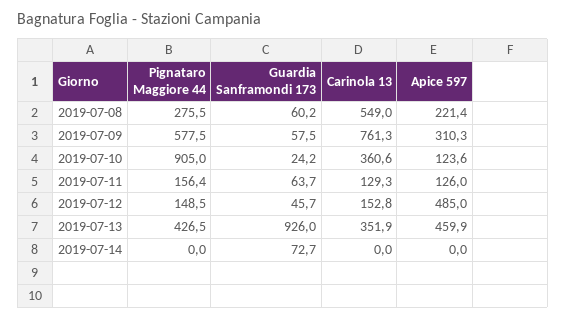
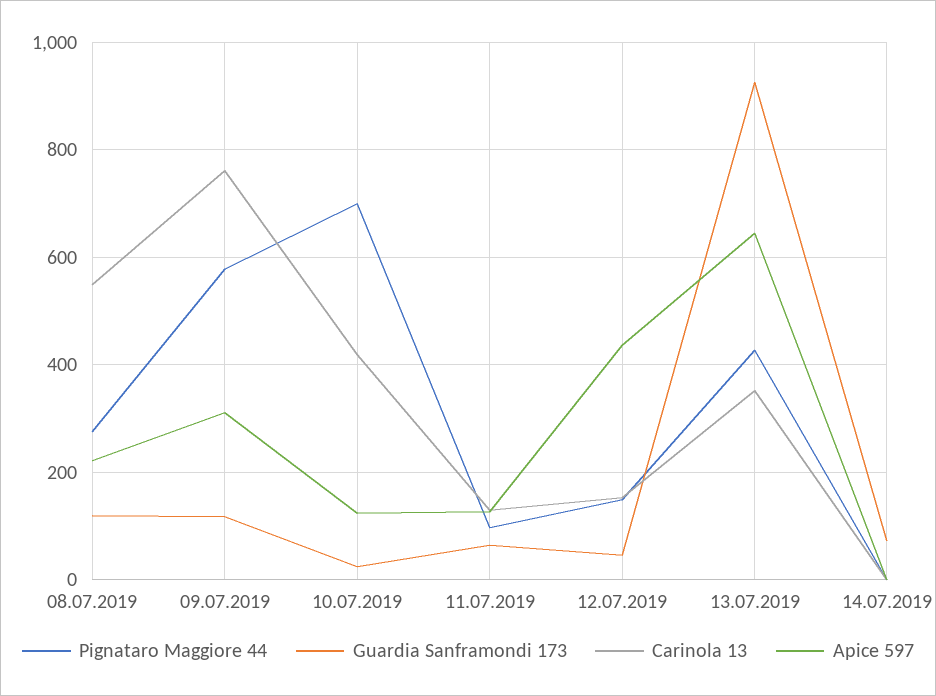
Guardia Sanframondi 173, 2019-07-08: 60.2 -> 120
Guardia Sanframondi 173, 2019-07-09: 57.5 -> 120
Pignataro Maggiore 44, 2019-07-10: 905 -> 700
Carinola 13, 2019-07-10: 360.6 -> 420
Pignataro Maggiore 44, 2019-07-11: 156.4 -> 100
Apice 597, 2019-07-12: 485 -> 440
Apice 597, 2019-07-13: 459.9 -> 640

